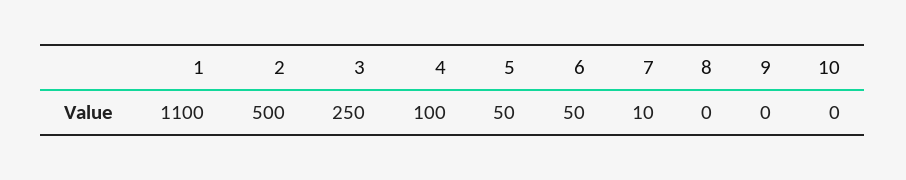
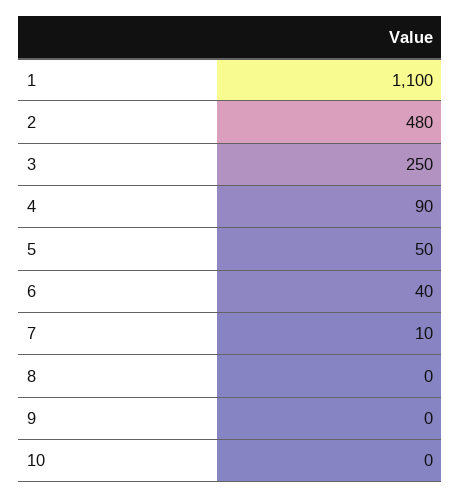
2: 500 -> 480
4: 100 -> 90
6: 50 -> 40

